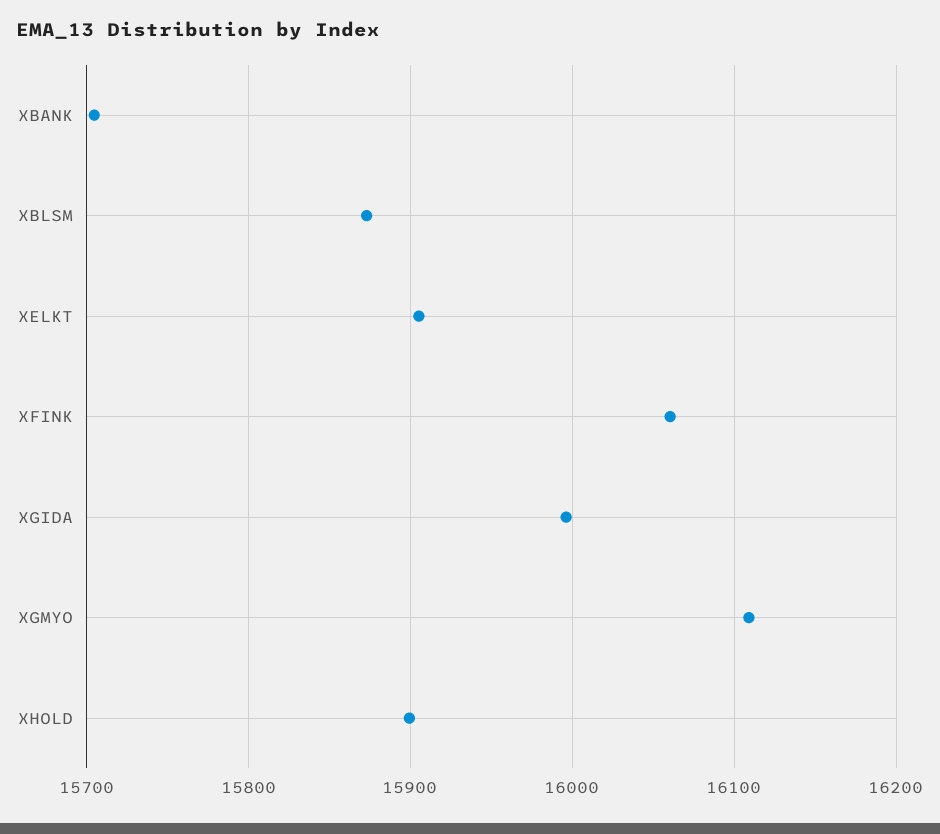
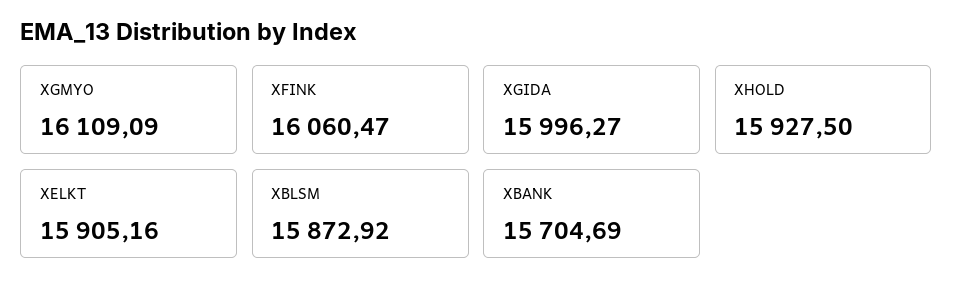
XHOLD: 15900 -> 15927.5

